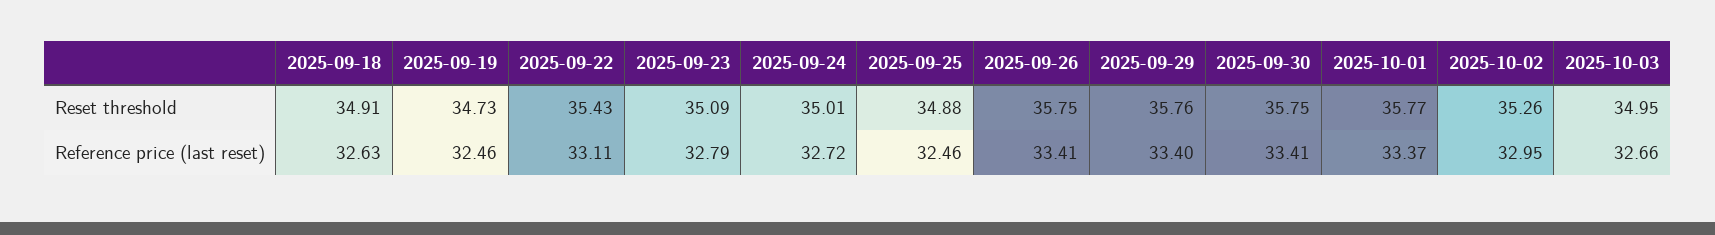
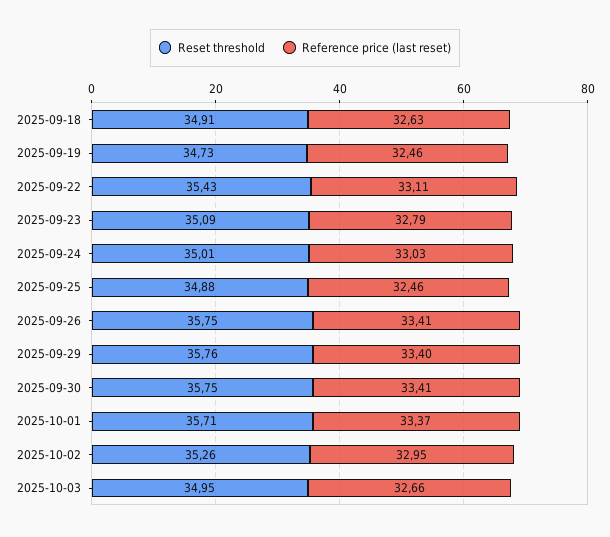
Reset threshold, 2025-10-01: 35.77 -> 35.71
Reference price (last reset), 2025-09-24: 32.72 -> 33.03

